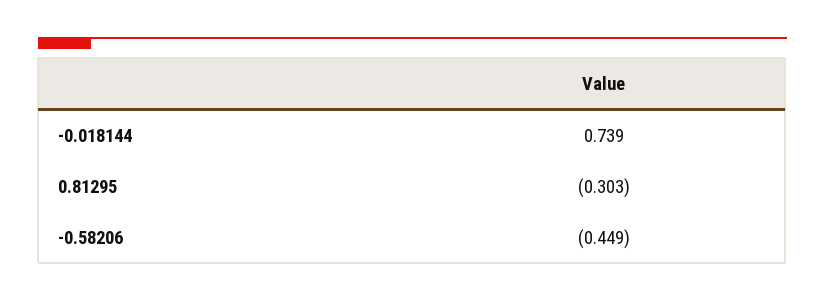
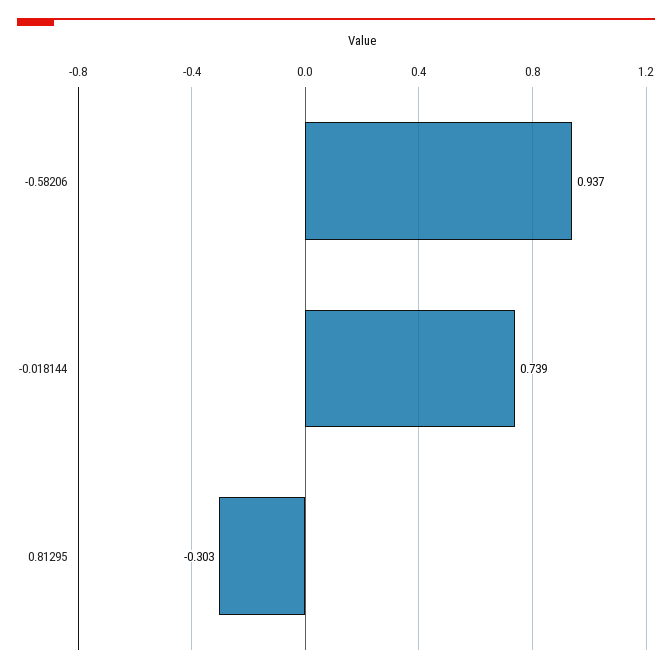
-0.58206: -0.449 -> 0.937

